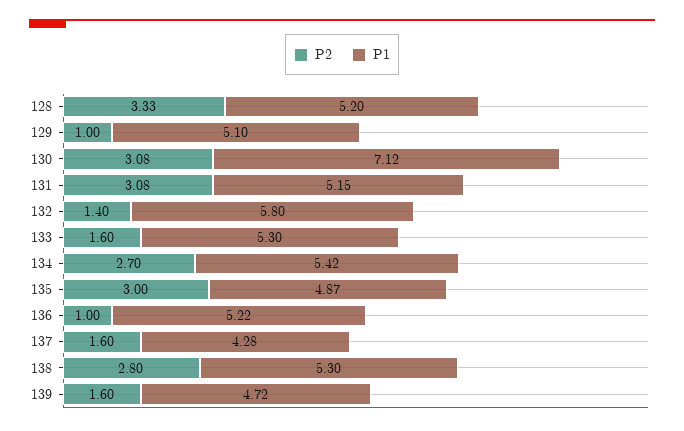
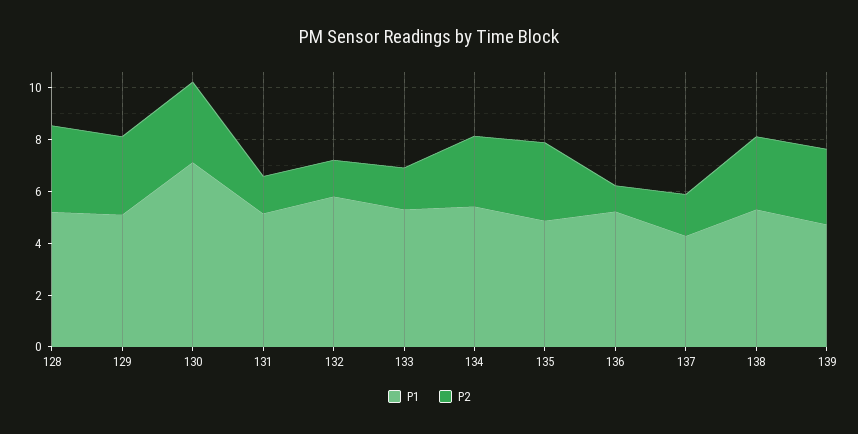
P2, 129: 1 -> 3
P2, 131: 3.08 -> 1.5
P2, 139: 1.6 -> 3

